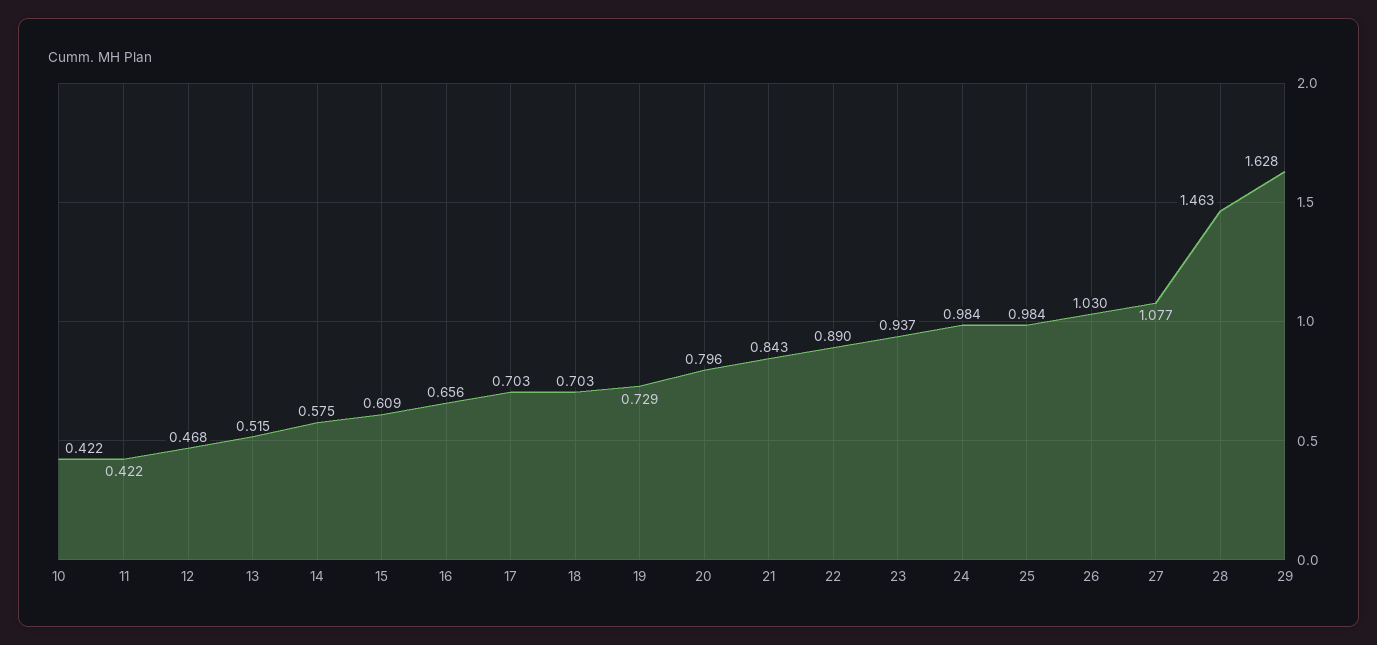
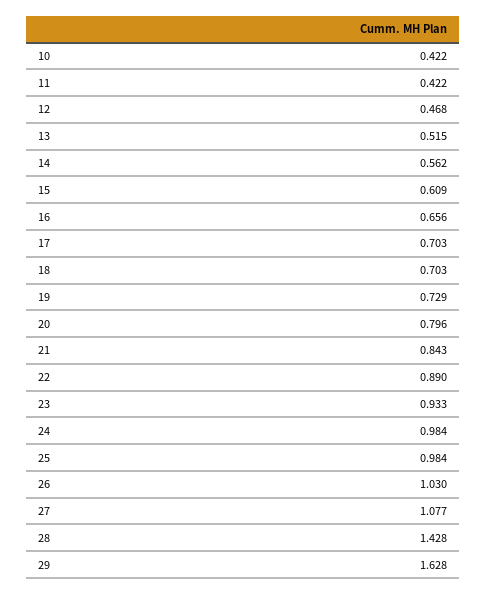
14: 0.575 -> 0.562
23: 0.937 -> 0.933
28: 1.463 -> 1.428

